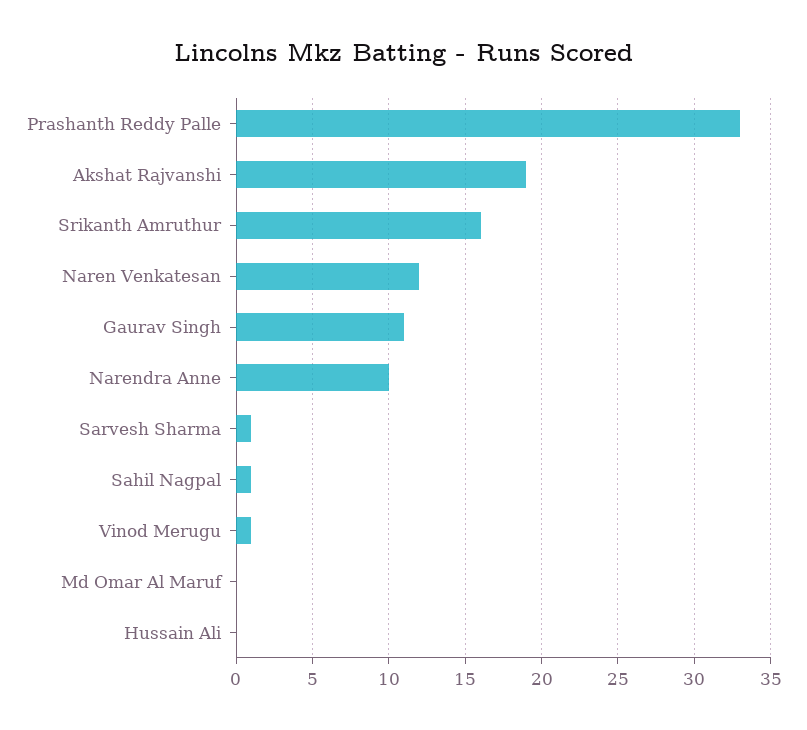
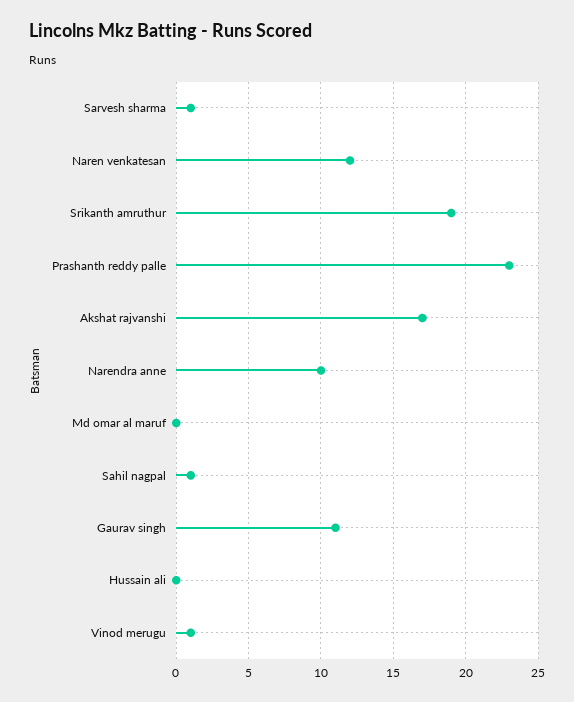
Prashanth Reddy Palle: 33 -> 23
Akshat Rajvanshi: 19 -> 17
Srikanth Amruthur: 16 -> 19

